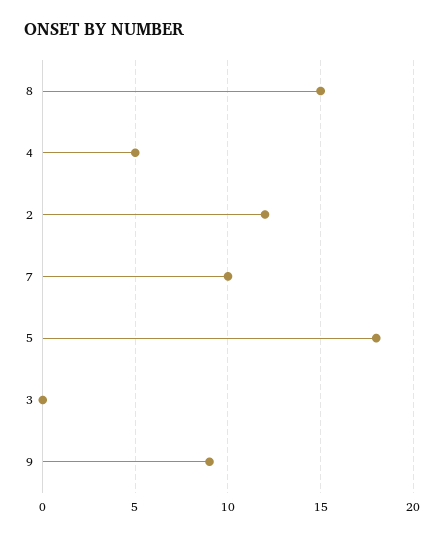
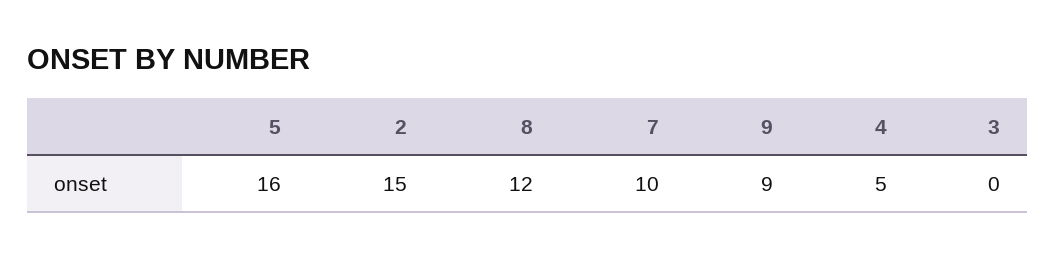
8: 15 -> 12
2: 12 -> 15
5: 18 -> 16

